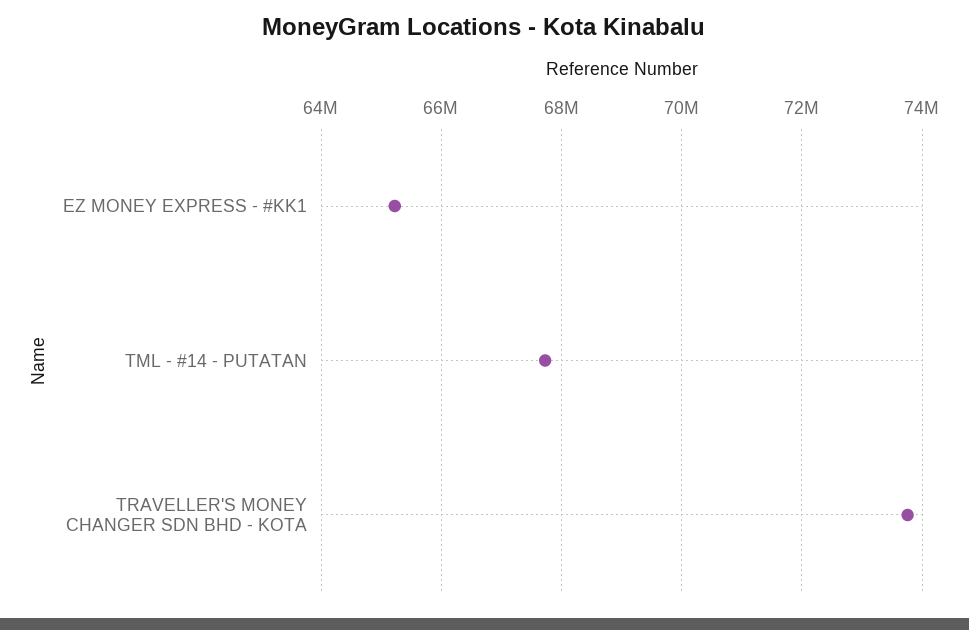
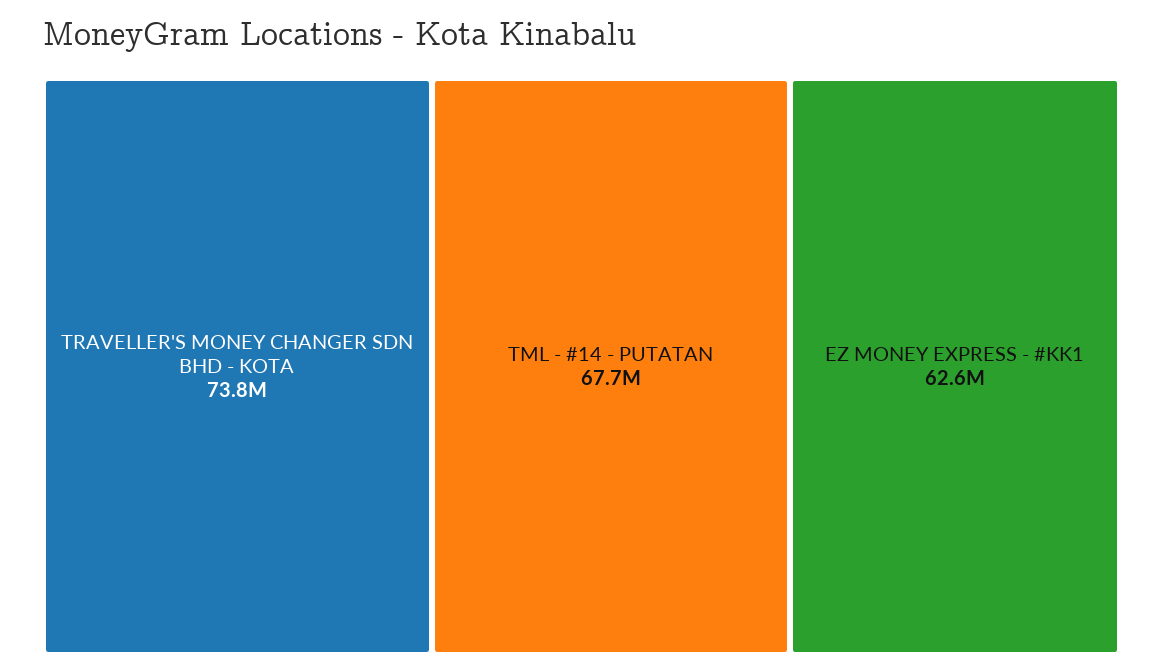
EZ MONEY EXPRESS - #KK1: 65200000 -> 62600000

